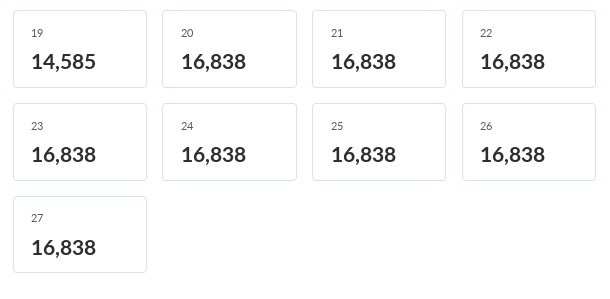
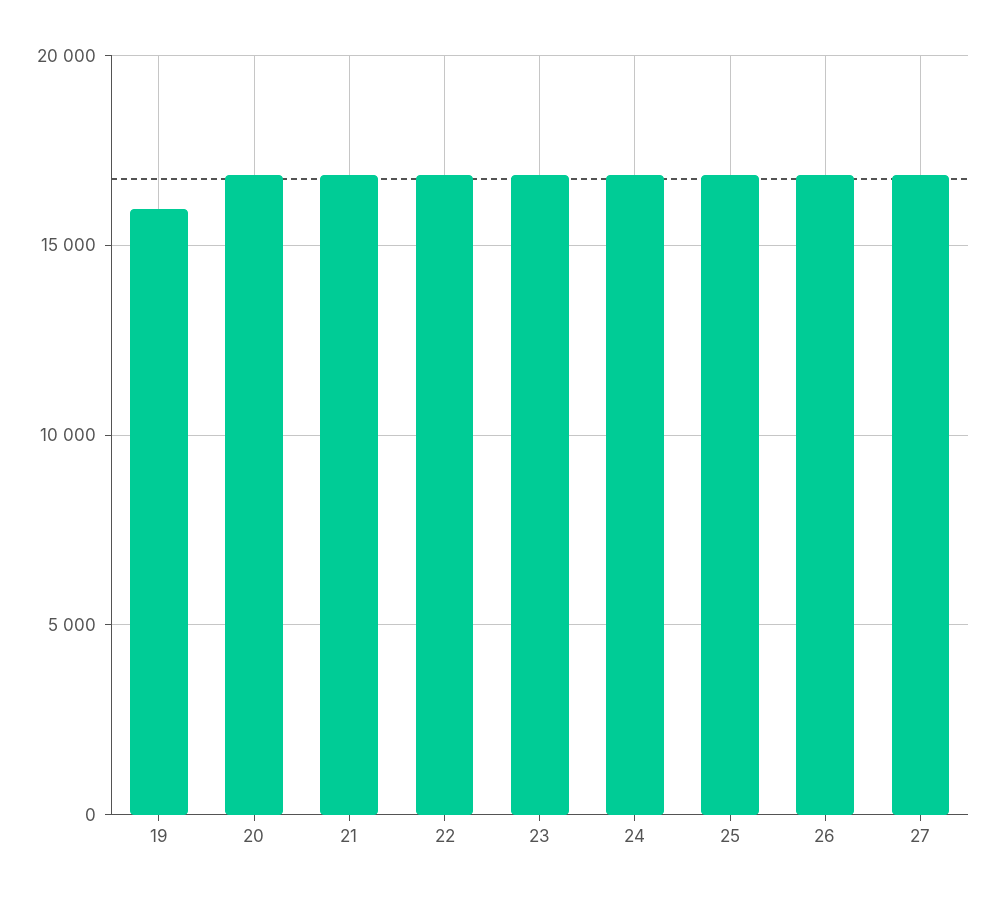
19: 14585 -> 16000

